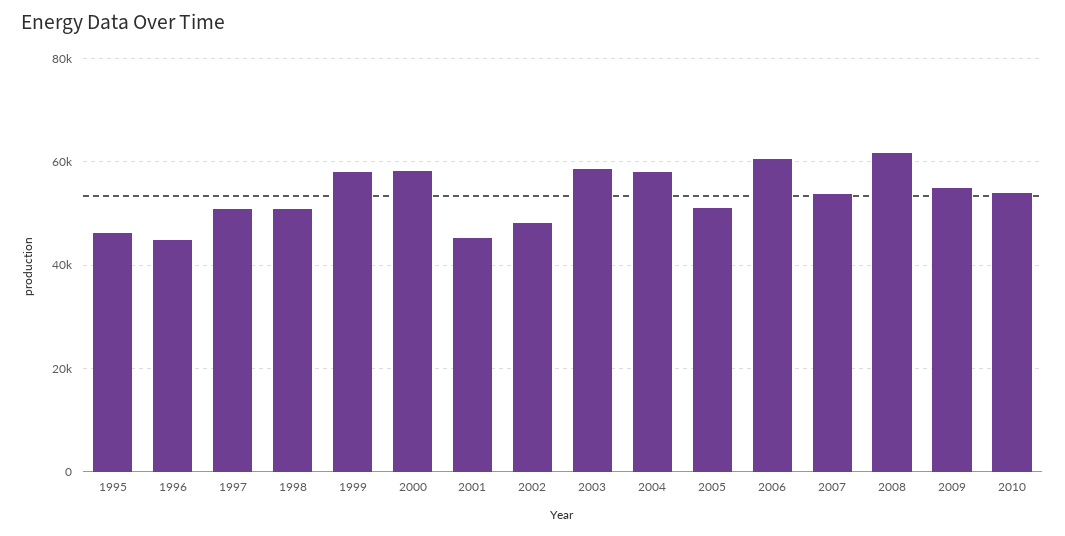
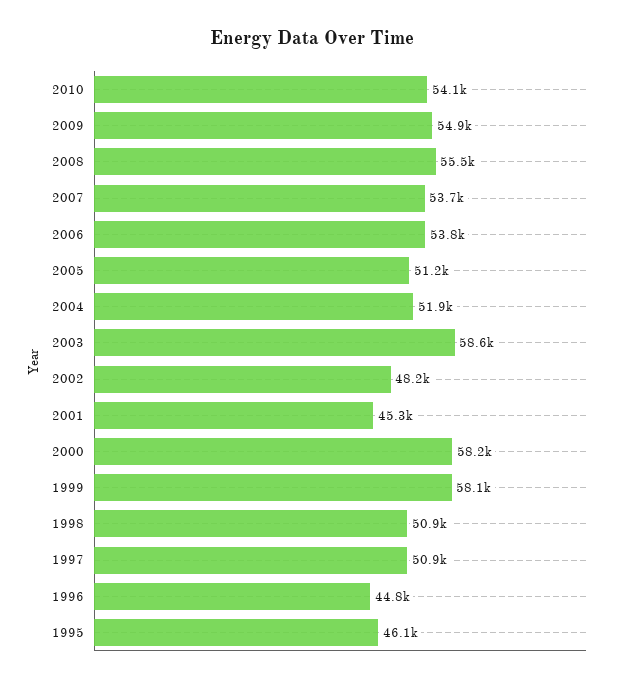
2004: 58000 -> 51900
2006: 60000 -> 53800
2008: 62000 -> 55500

